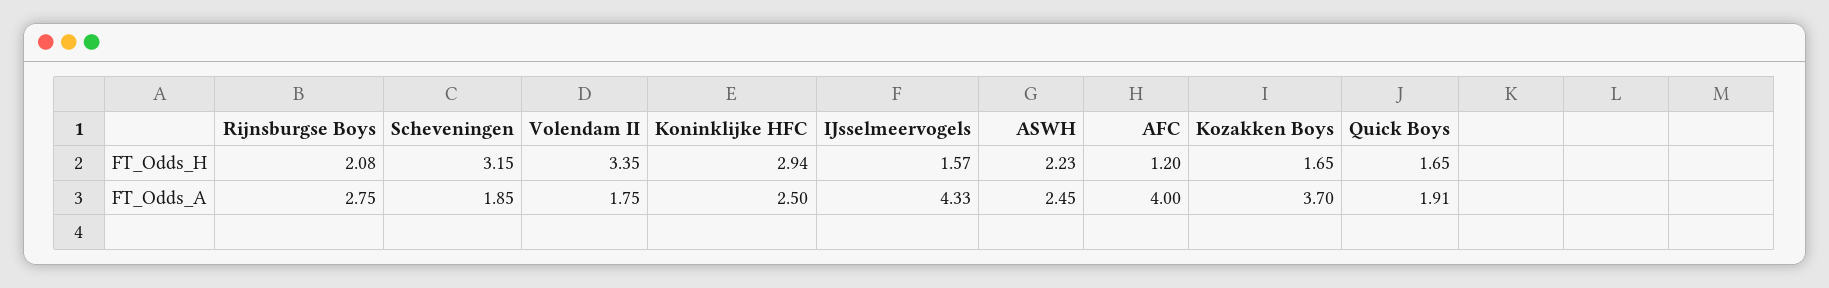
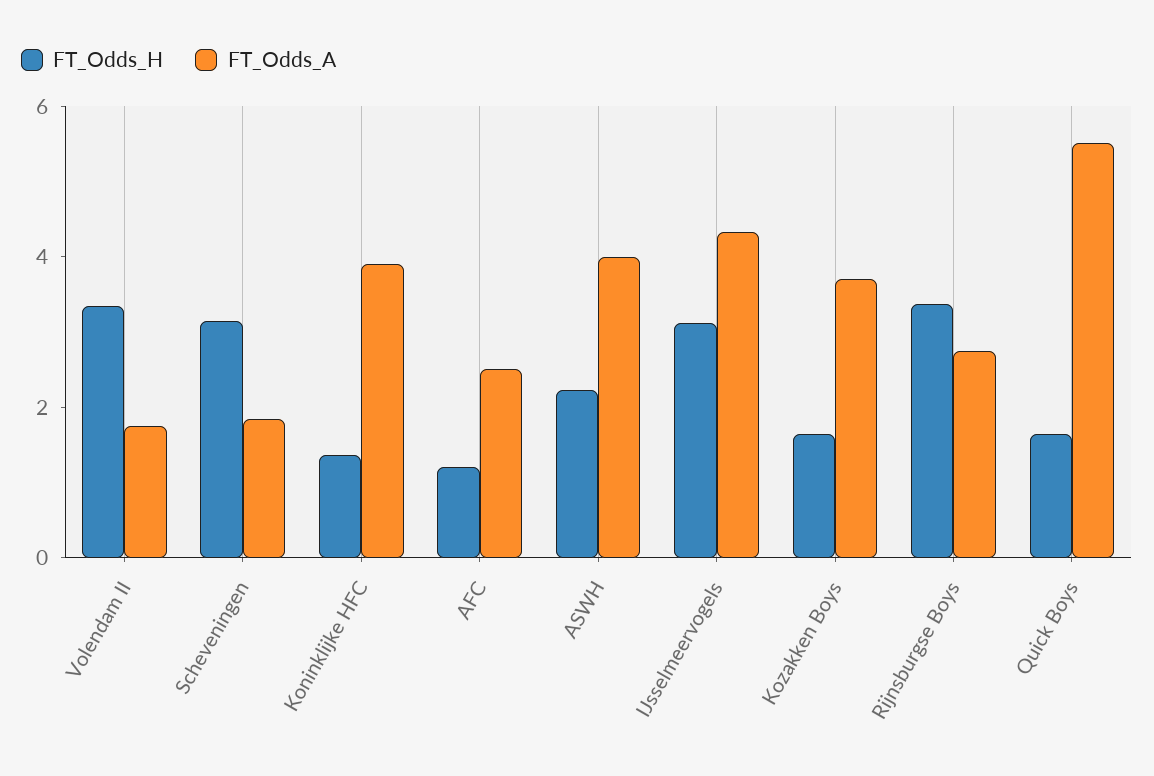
FT_Odds_H, Rijnsburgse Boys: 2.08 -> 3.5
FT_Odds_H, Koninklijke HFC: 2.94 -> 1.5
FT_Odds_H, IJsselmeervogels: 1.57 -> 3
FT_Odds_A, Koninklijke HFC: 2.5 -> 4
FT_Odds_A, ASWH: 2.45 -> 4
FT_Odds_A, AFC: 4 -> 2.5
FT_Odds_A, Quick Boys: 1.91 -> 5.5

